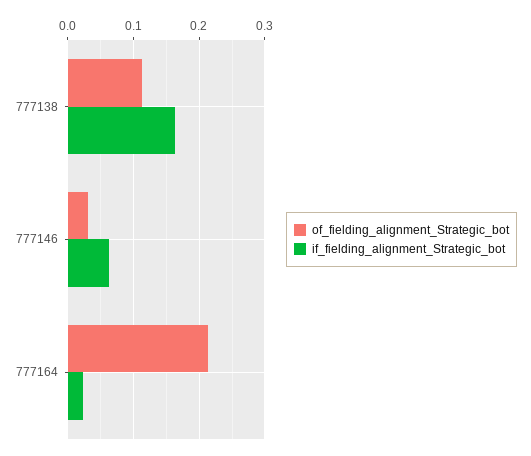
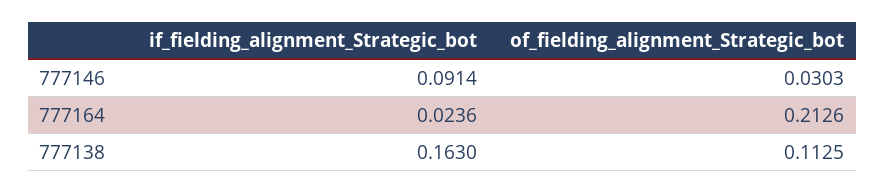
if_fielding_alignment_Strategic_bot, 777146: 0.06 -> 0.0914

